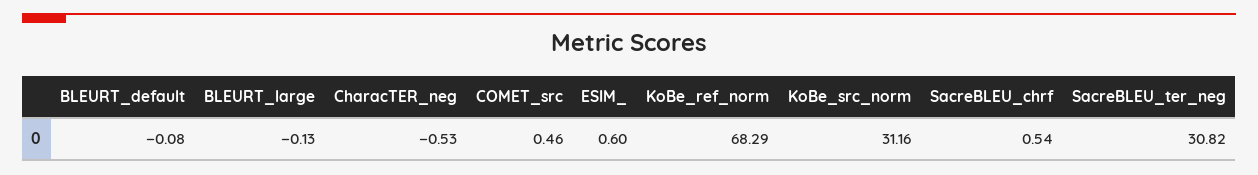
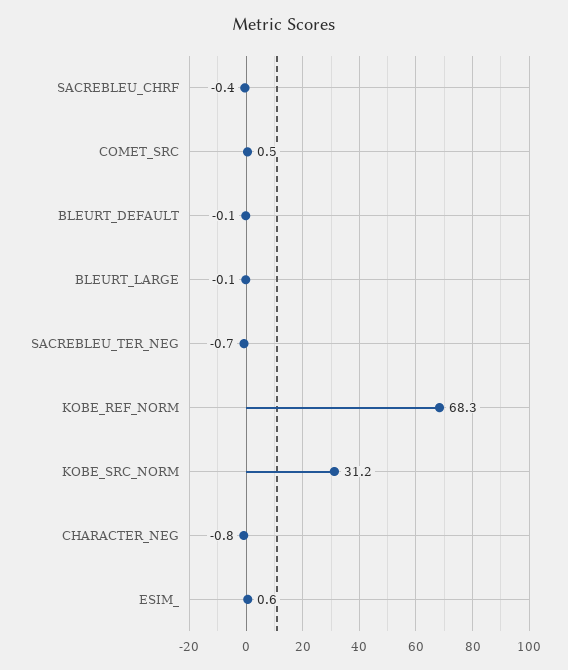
CharacTER_neg: -0.53 -> -0.8
SacreBLEU_chrf: 0.54 -> -0.4
SacreBLEU_ter_neg: 30.82 -> -0.7

